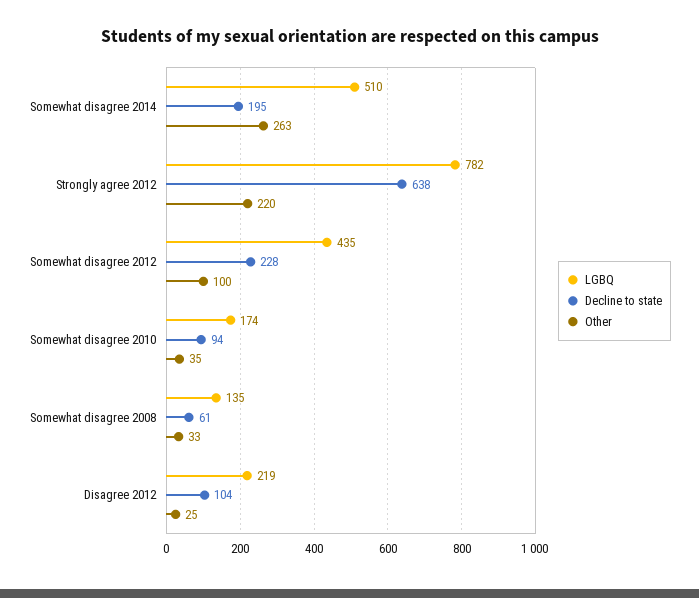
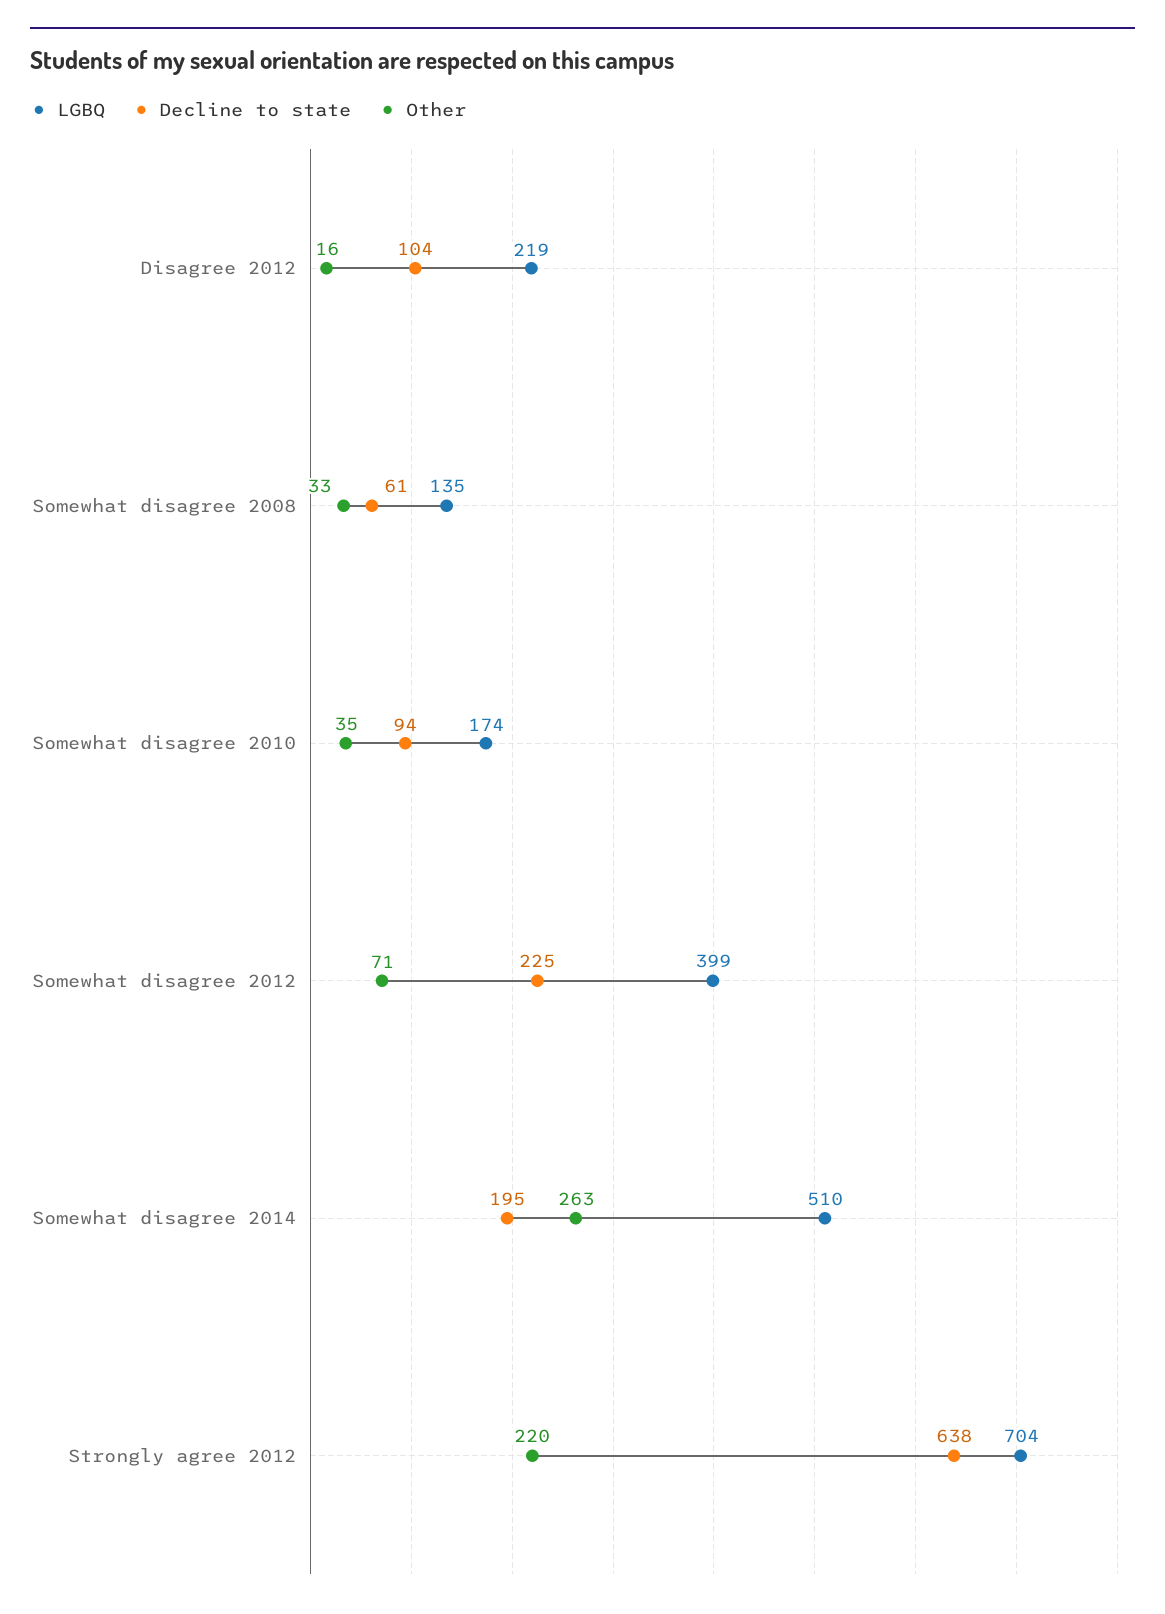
LGBQ, Strongly agree 2012: 782 -> 704
LGBQ, Somewhat disagree 2012: 435 -> 399
Decline to state, Somewhat disagree 2012: 228 -> 225
Other, Somewhat disagree 2012: 100 -> 71
Other, Disagree 2012: 25 -> 16

